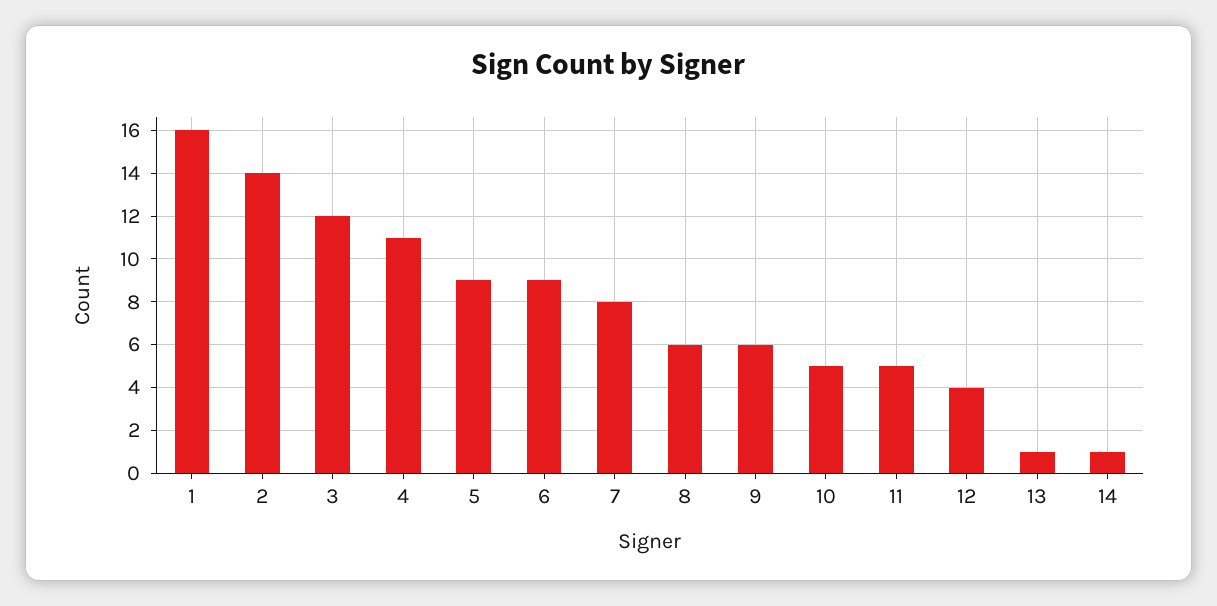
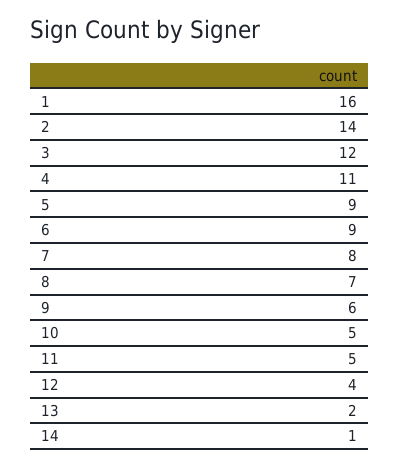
8: 6 -> 7
13: 1 -> 2

